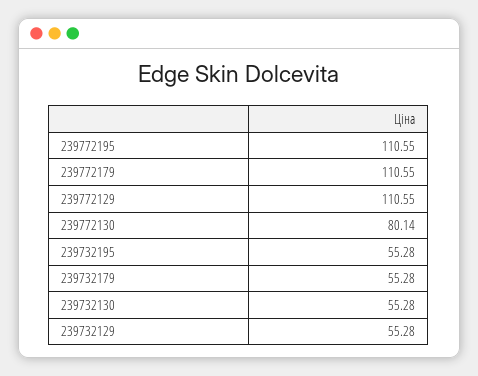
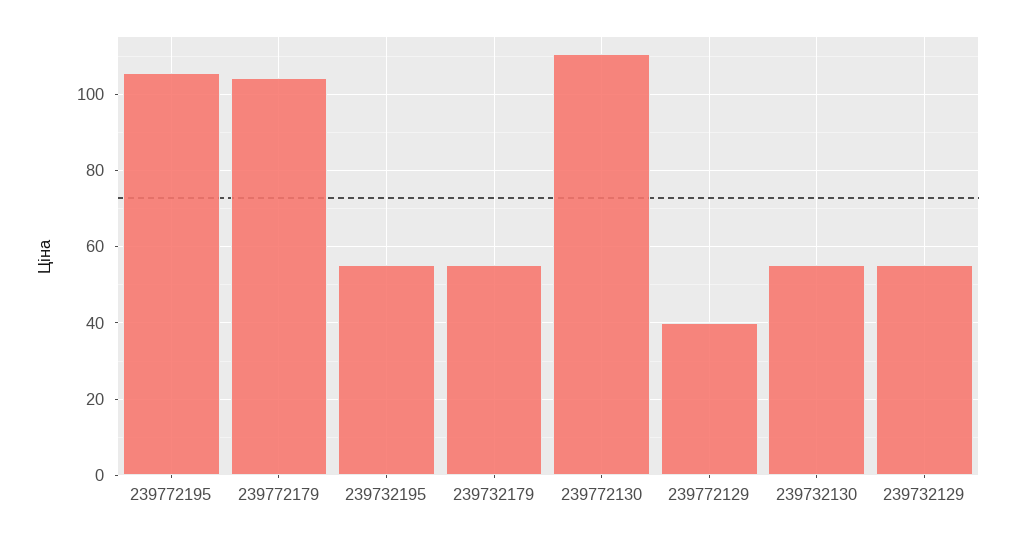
239772195: 110.55 -> 106
239772179: 110.55 -> 104
239772129: 110.55 -> 40
239772130: 80.14 -> 110

